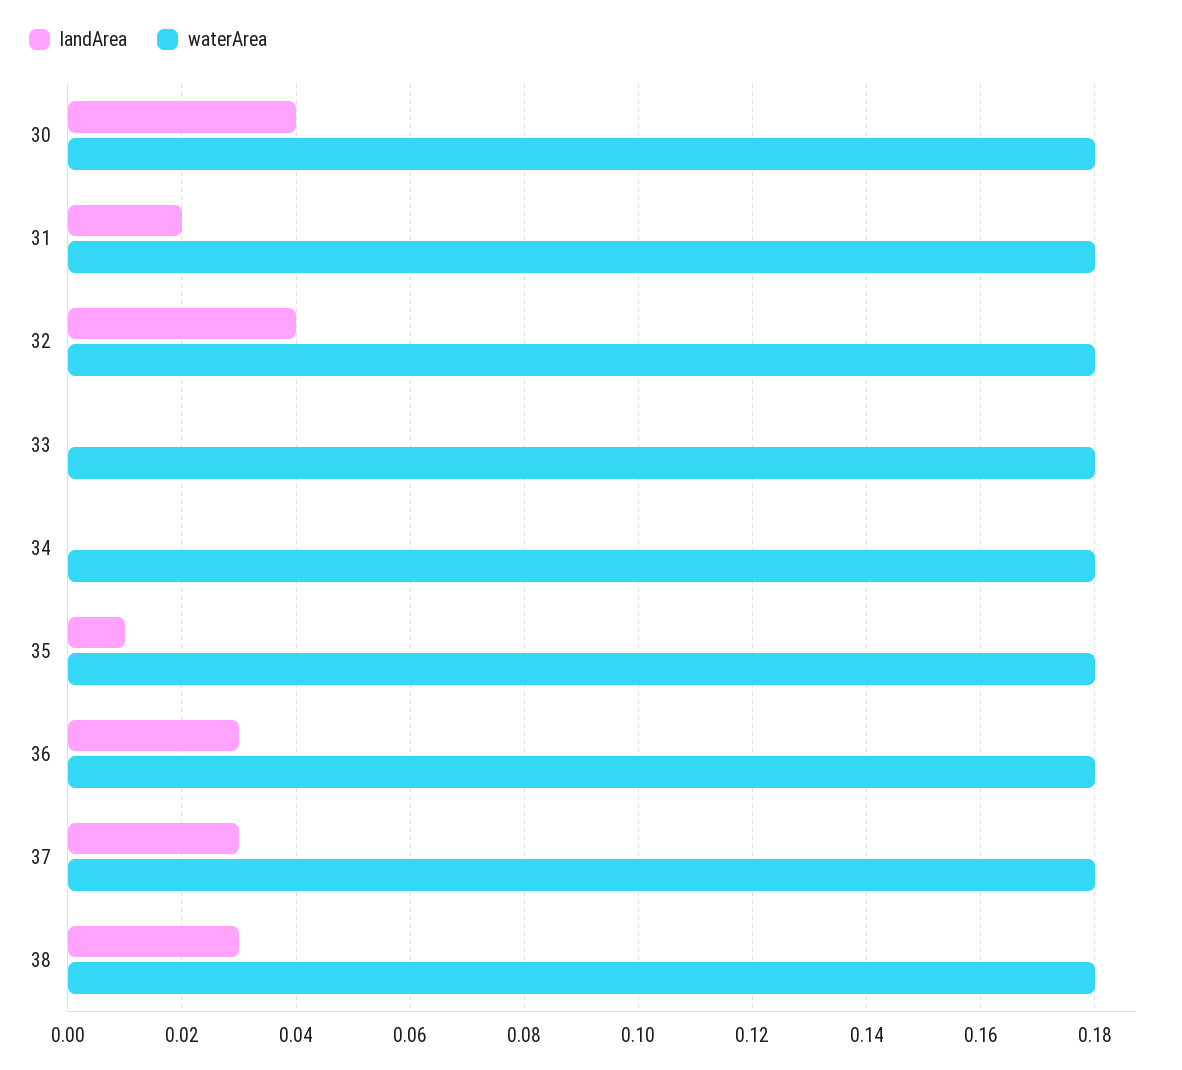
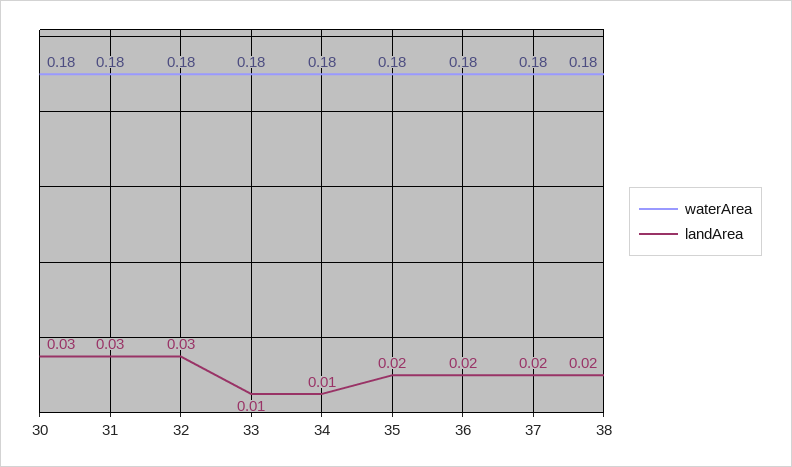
landArea, 30: 0.04 -> 0.03
landArea, 31: 0.02 -> 0.03
landArea, 32: 0.04 -> 0.03
landArea, 33: 0 -> 0.01
landArea, 34: 0 -> 0.01
landArea, 35: 0.01 -> 0.02
landArea, 36: 0.03 -> 0.02
landArea, 37: 0.03 -> 0.02
landArea, 38: 0.03 -> 0.02

